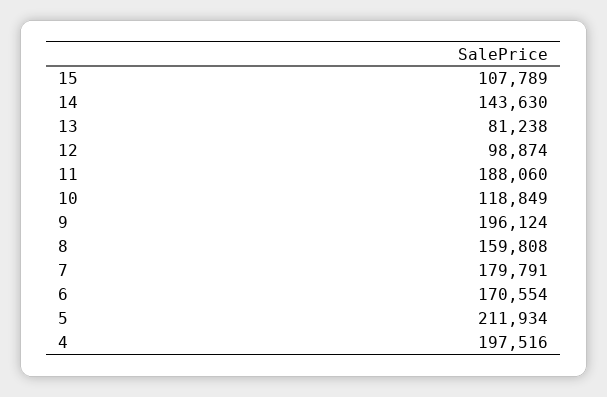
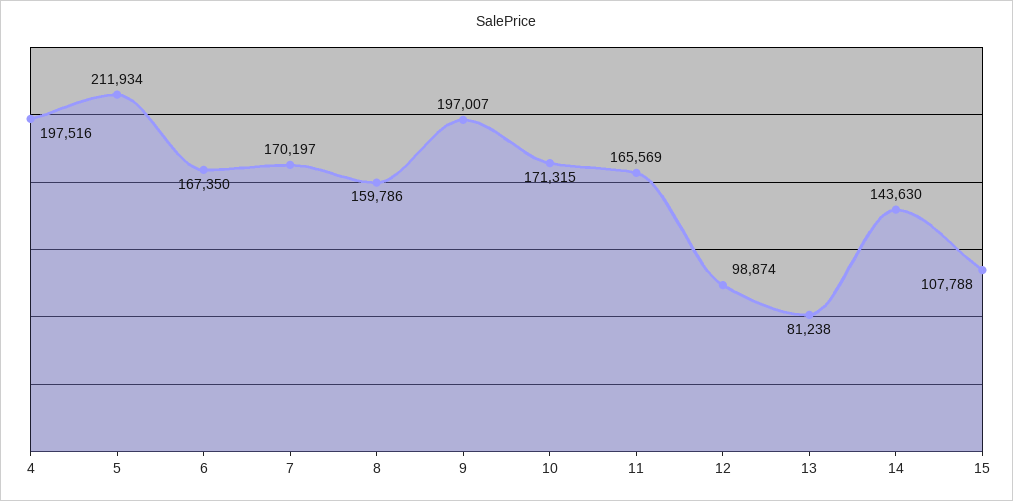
15: 107789 -> 107788
11: 188060 -> 165569
10: 118849 -> 171315
9: 196124 -> 197007
8: 159808 -> 159786
7: 179791 -> 170197
6: 170554 -> 167350

